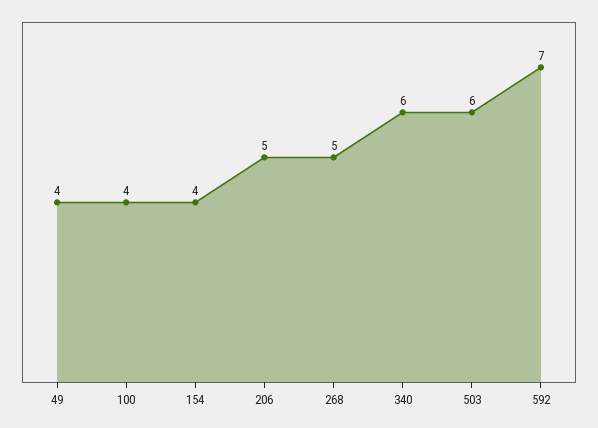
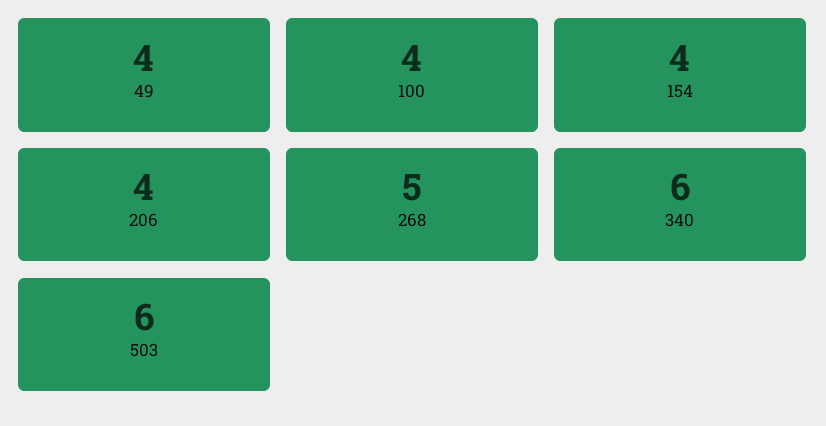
206: 5 -> 4
592: 7 -> none

